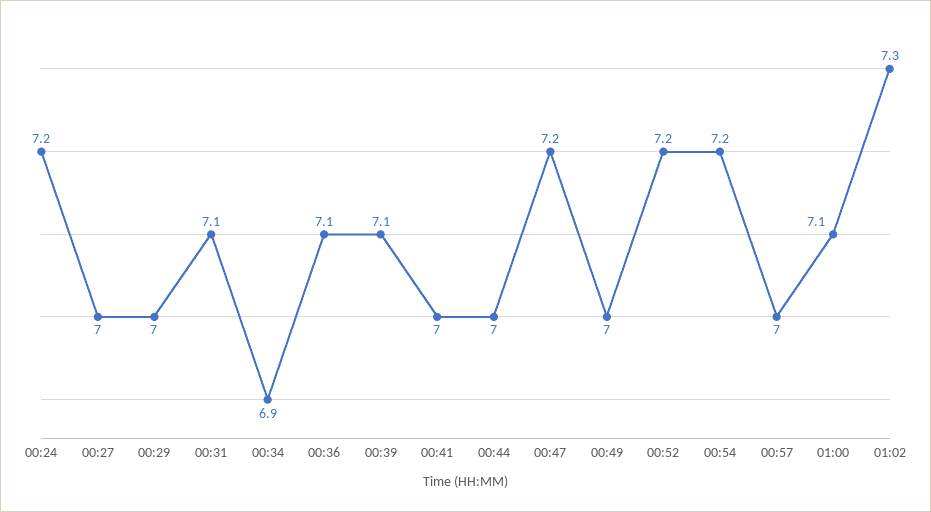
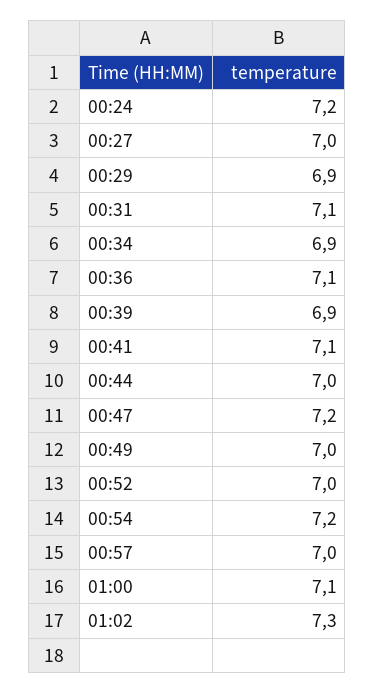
00:29: 7 -> 6.9
00:39: 7.1 -> 6.9
00:41: 7 -> 7.1
00:52: 7.2 -> 7

